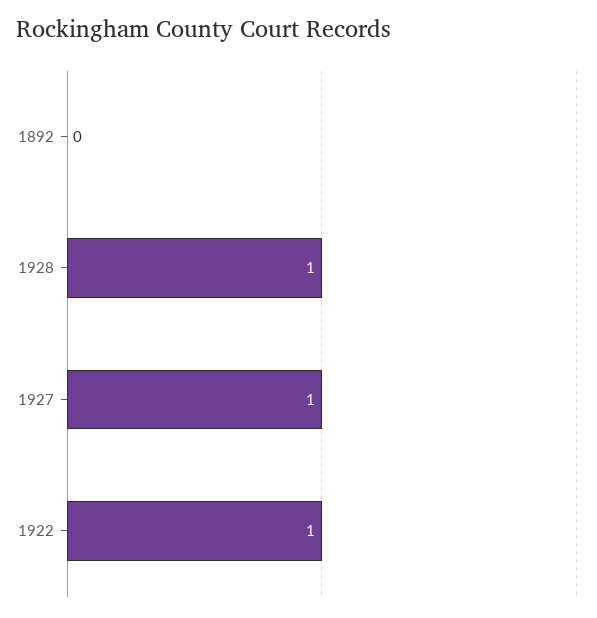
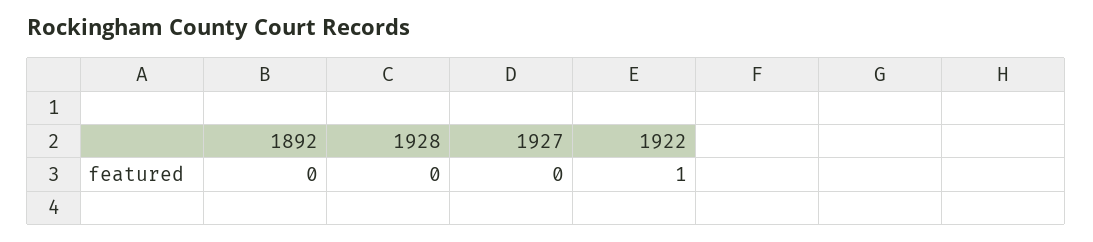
1928: 1 -> 0
1927: 1 -> 0

